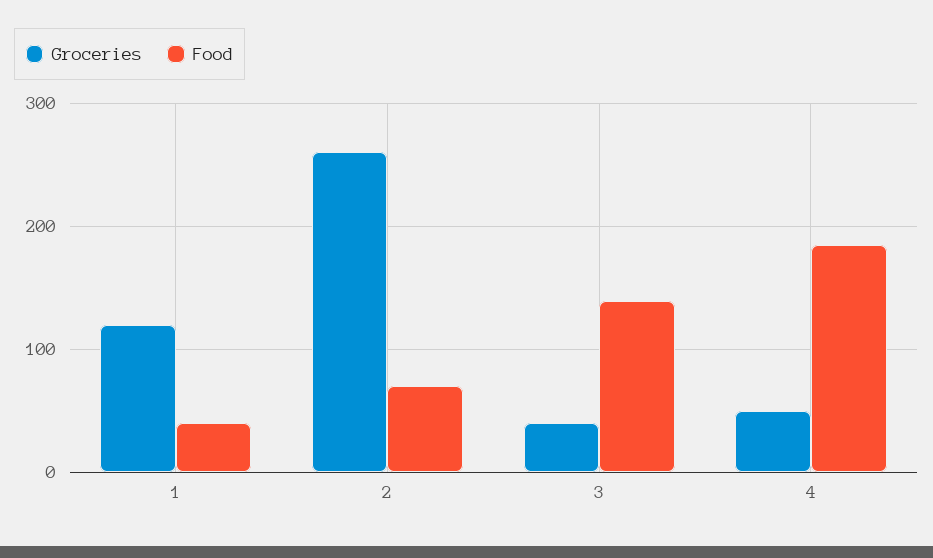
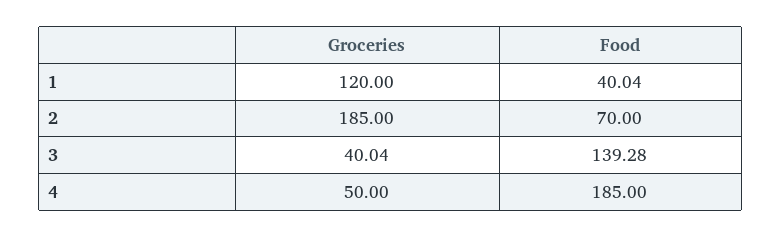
Groceries, 2: 260 -> 185

